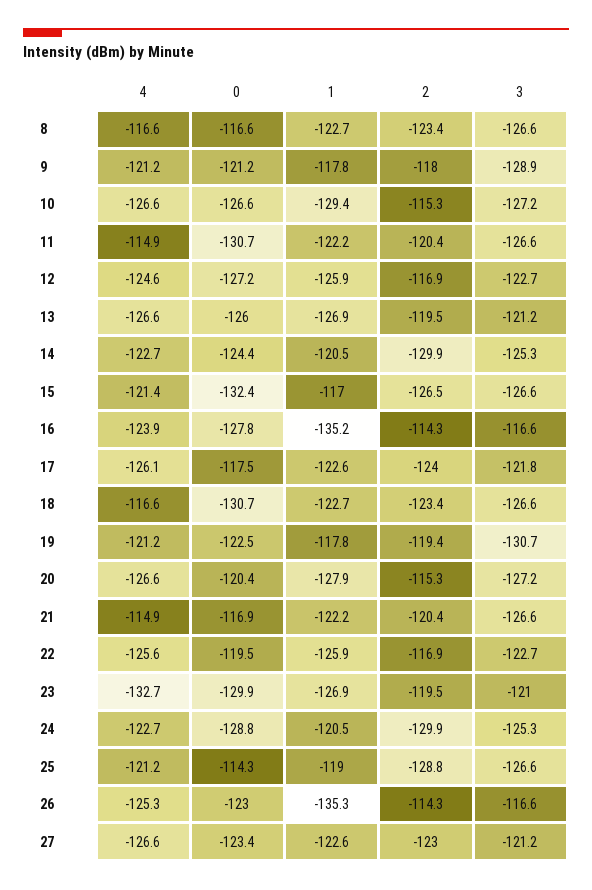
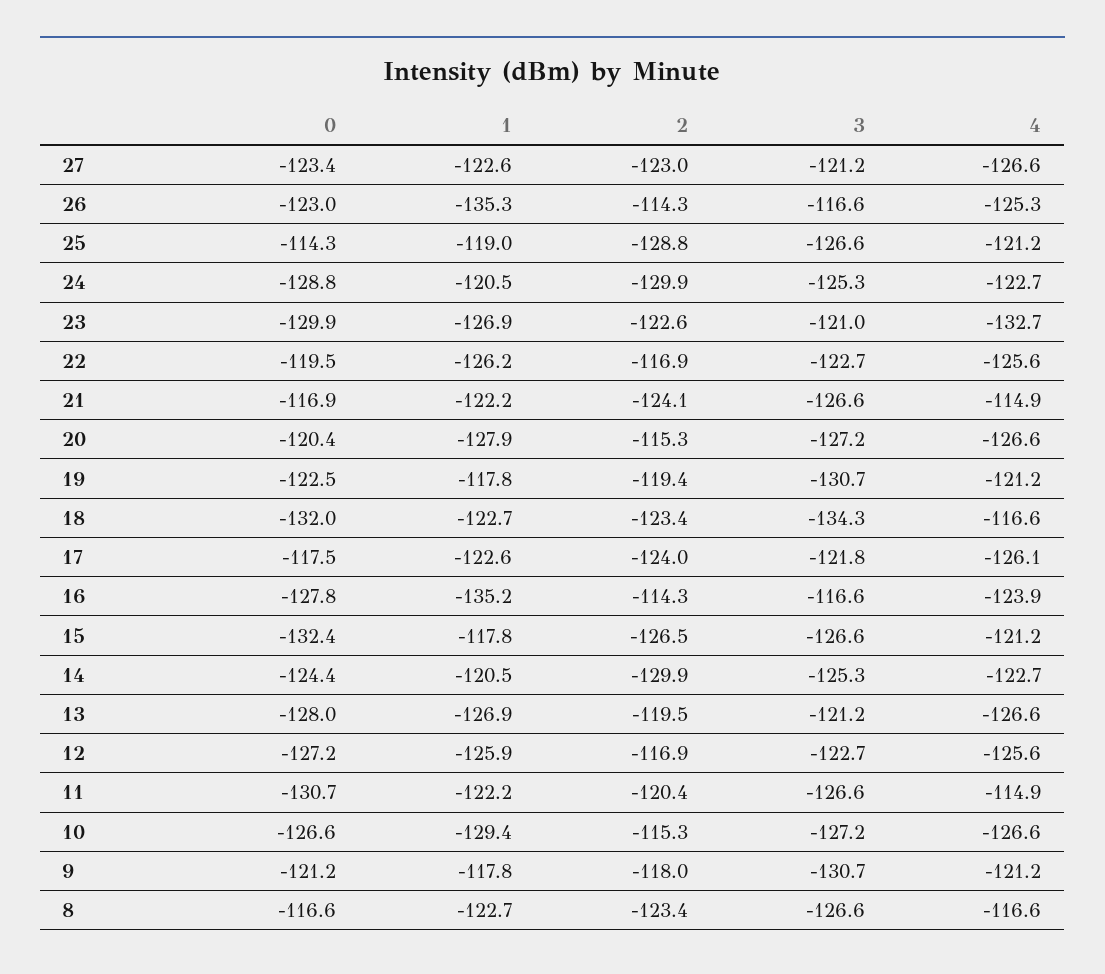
3, 9: -128.9 -> -130.7
4, 12: -124.6 -> -125.6
0, 13: -126 -> -128
4, 15: -121.4 -> -121.2
1, 15: -117 -> -117.8
0, 18: -130.7 -> -132
3, 18: -126.6 -> -134.3
2, 21: -120.4 -> -124.1
1, 22: -125.9 -> -126.2
2, 23: -119.5 -> -122.6

